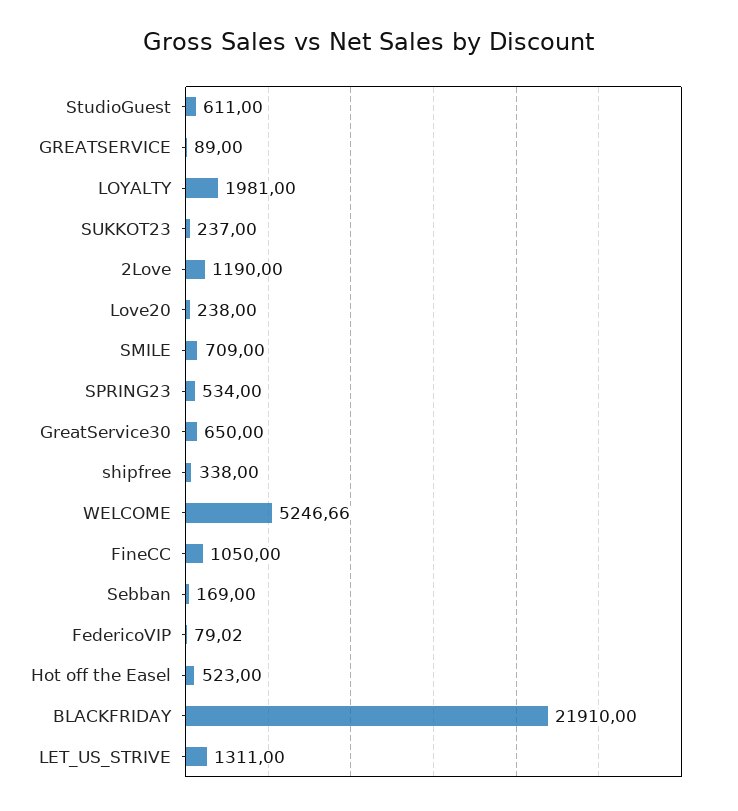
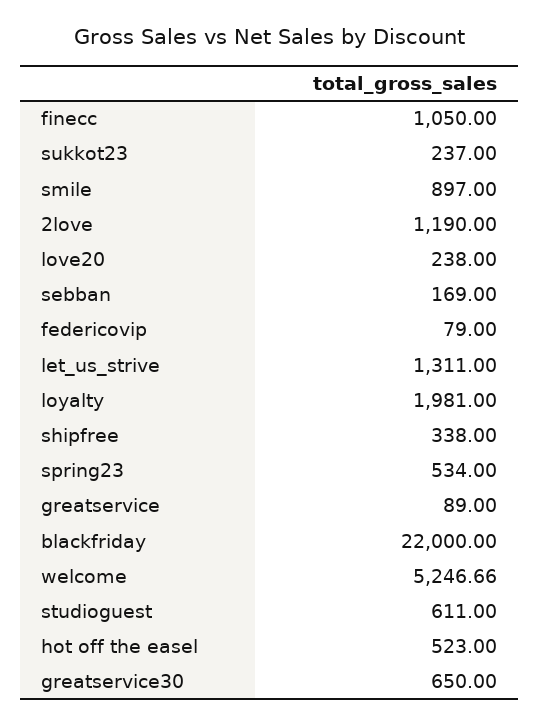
SMILE: 709 -> 897
FedericoVIP: 79.02 -> 79
BLACKFRIDAY: 21910 -> 22000

